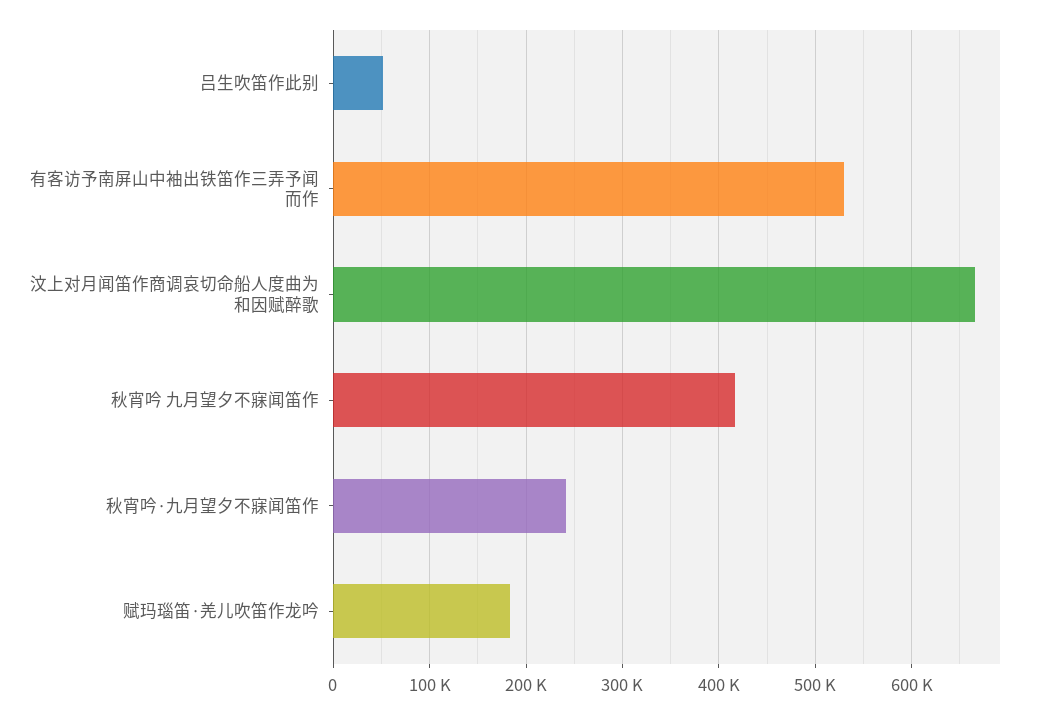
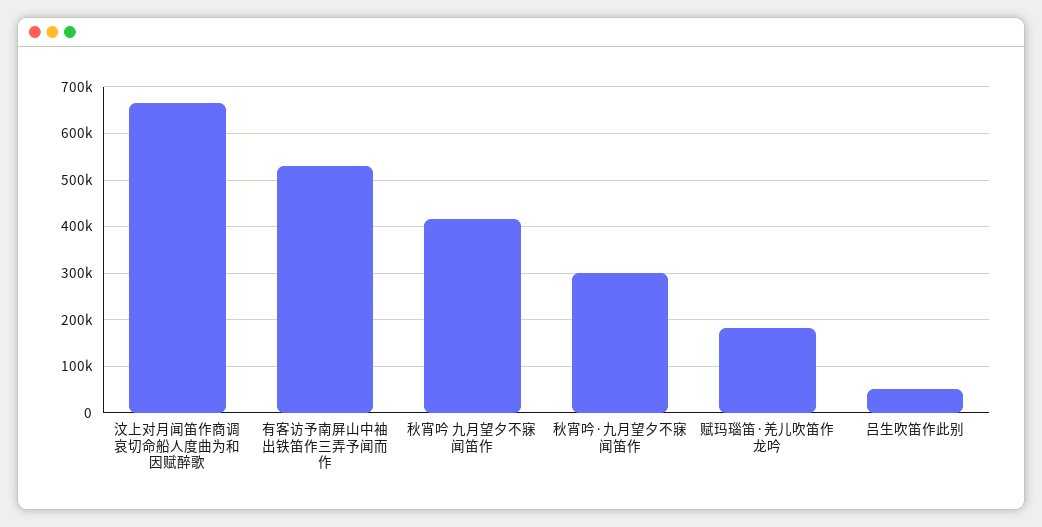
秋宵吟·九月望夕不寐闻笛作: 240000 -> 300000

